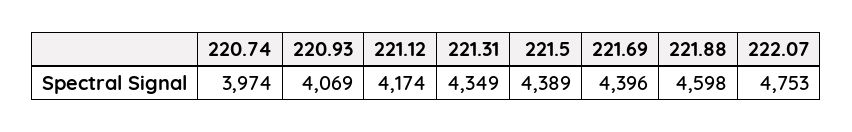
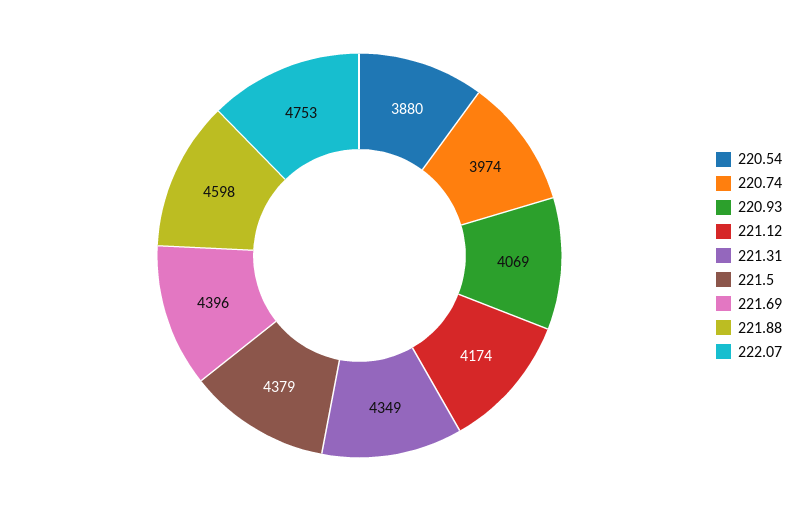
221.5: 4389 -> 4379
220.54: none -> 3880

